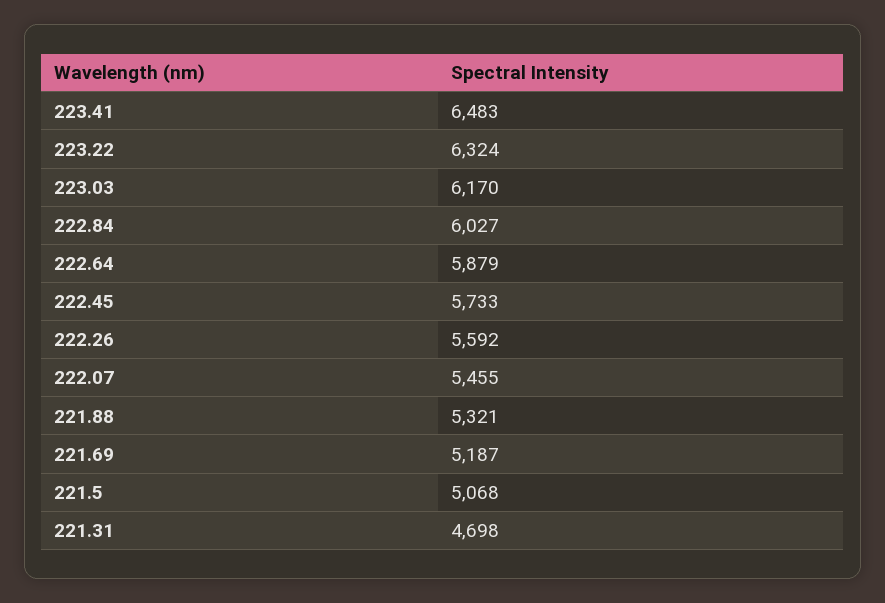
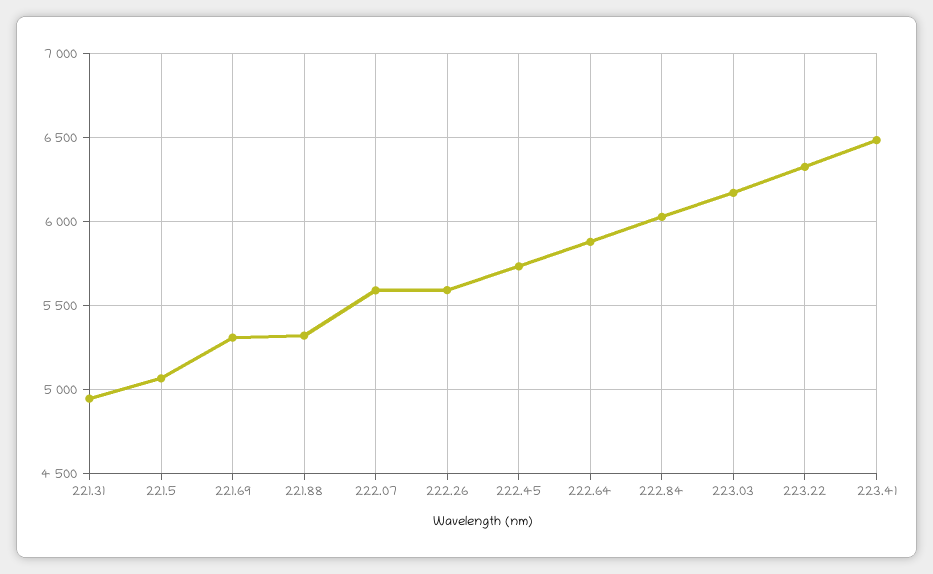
222.07: 5455 -> 5600
221.69: 5187 -> 5300
221.31: 4698 -> 4950

